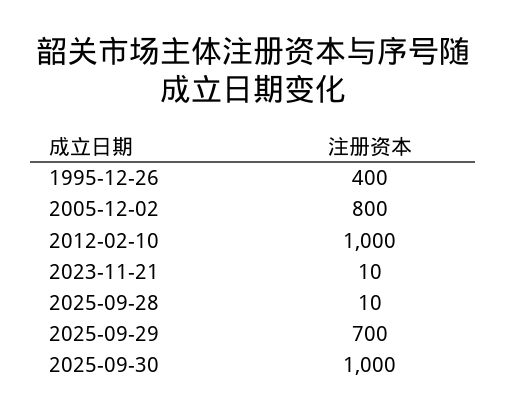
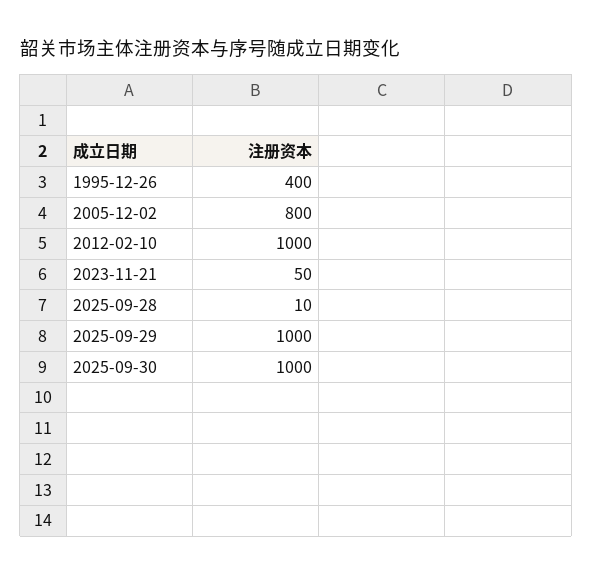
2023-11-21: 10 -> 50
2025-09-29: 700 -> 1000

